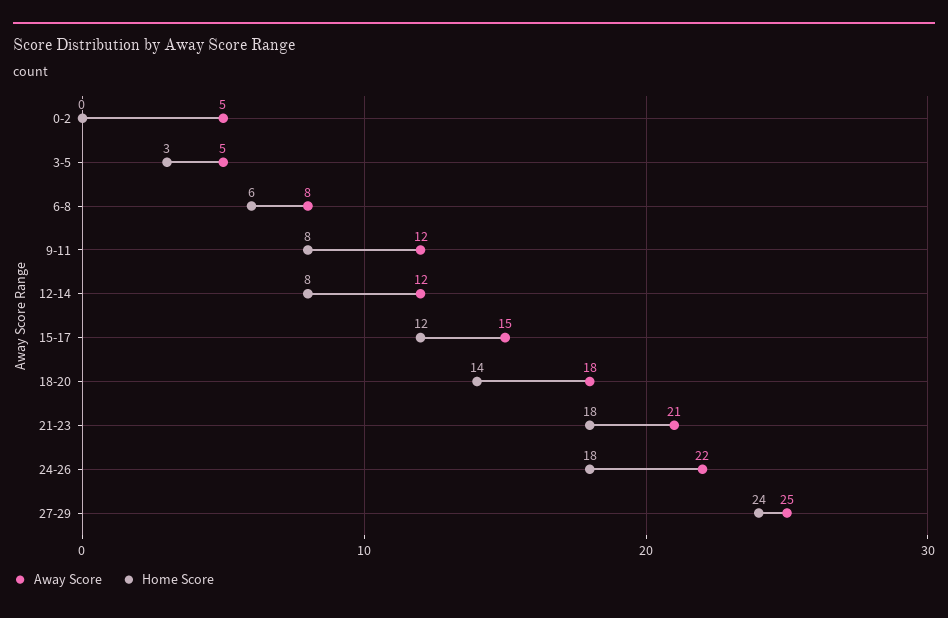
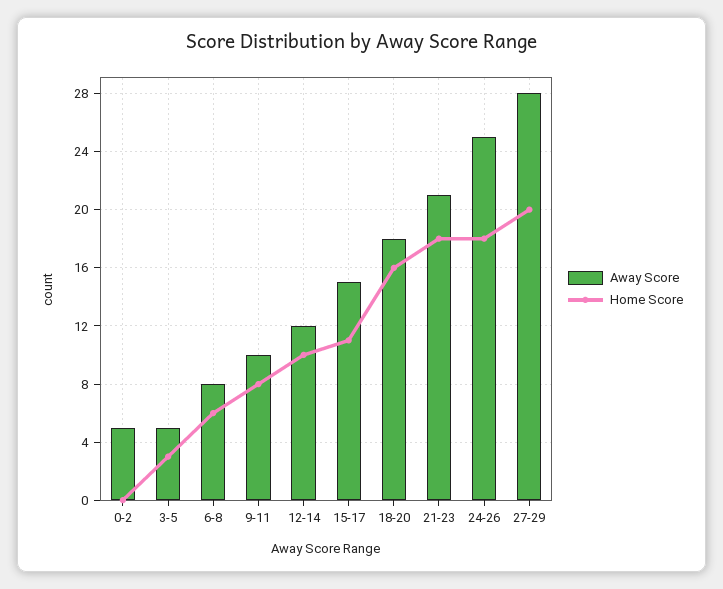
Away Score, 9-11: 12 -> 10
Home Score, 12-14: 8 -> 10
Home Score, 15-17: 12 -> 11
Home Score, 18-20: 14 -> 16
Away Score, 24-26: 22 -> 25
Away Score, 27-29: 25 -> 28
Home Score, 27-29: 24 -> 20

